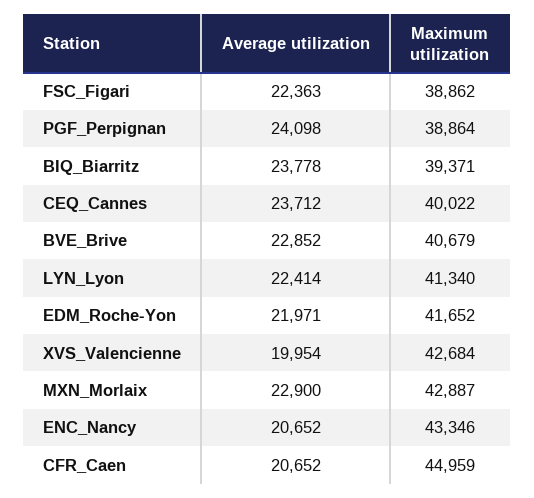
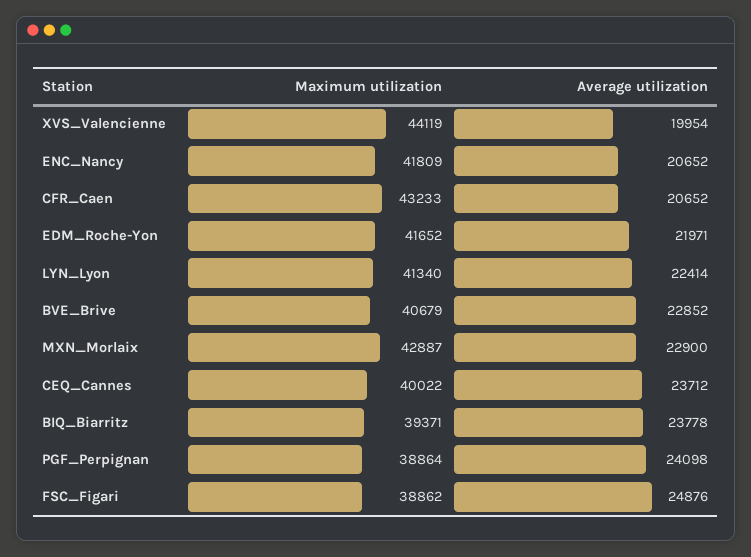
Average utilization, FSC_Figari: 22363 -> 24876
Maximum utilization, XVS_Valencienne: 42684 -> 44119
Maximum utilization, ENC_Nancy: 43346 -> 41809
Maximum utilization, CFR_Caen: 44959 -> 43233

